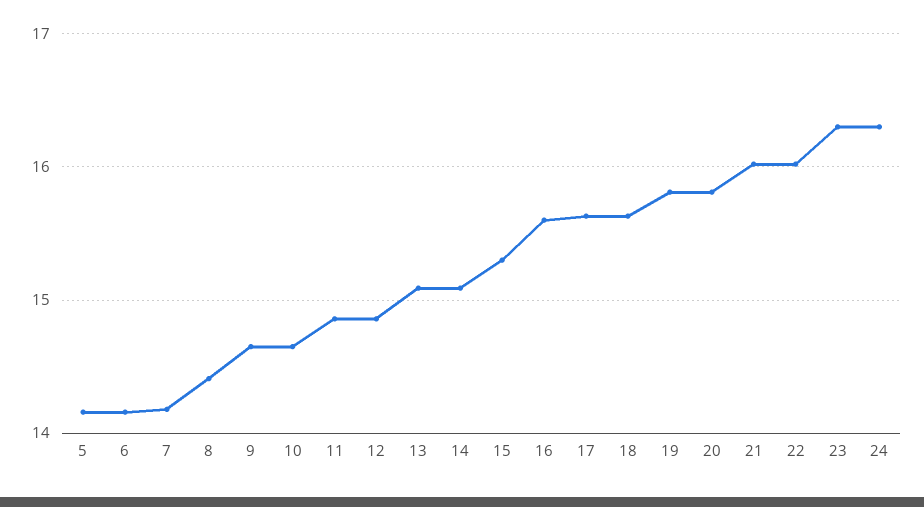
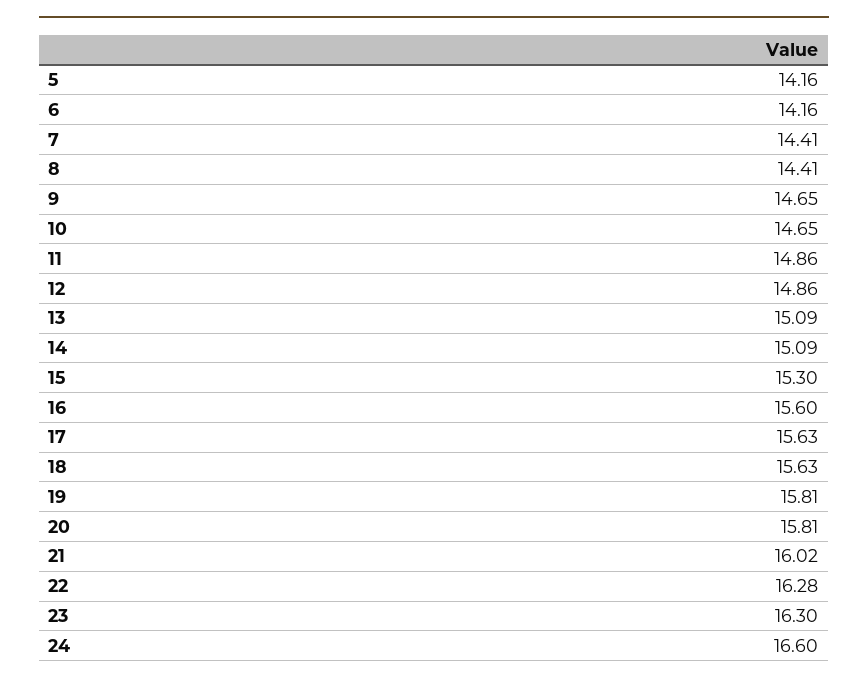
7: 14.2 -> 14.41
22: 16 -> 16.28
24: 16.3 -> 16.6

